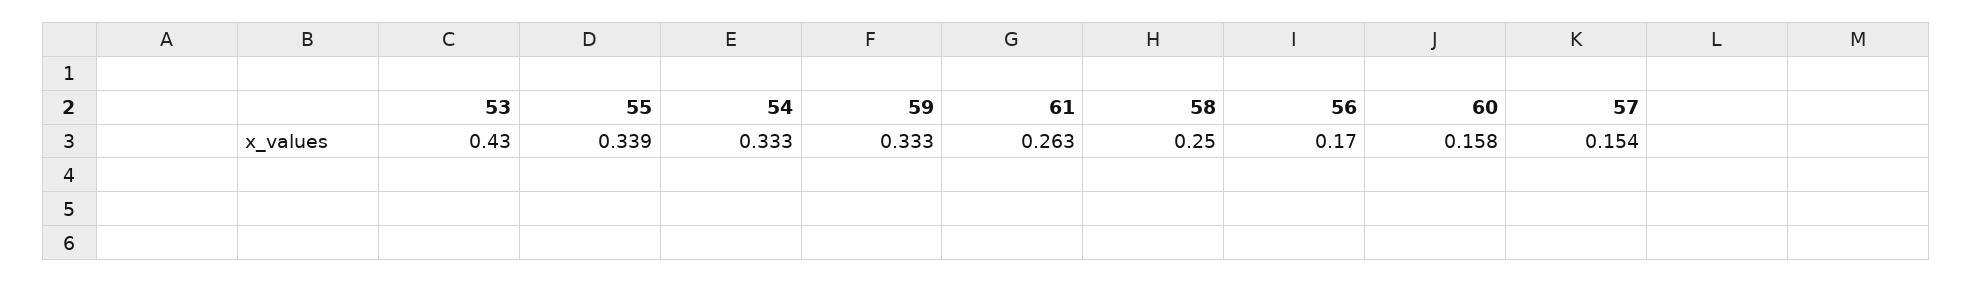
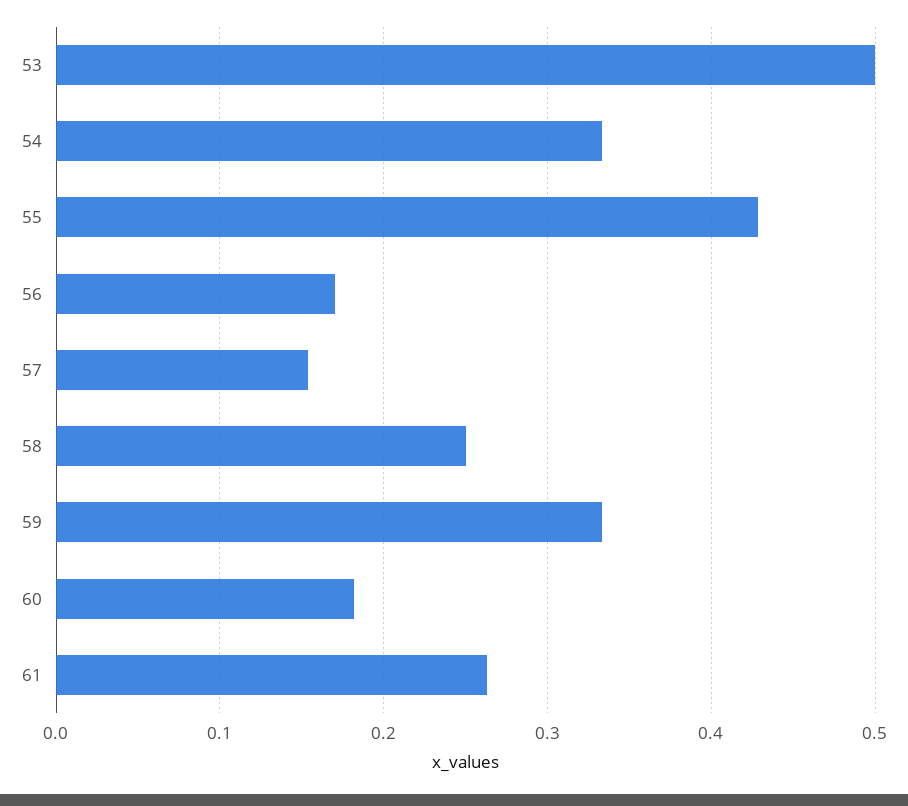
53: 0.43 -> 0.5
55: 0.339 -> 0.43
60: 0.158 -> 0.18

